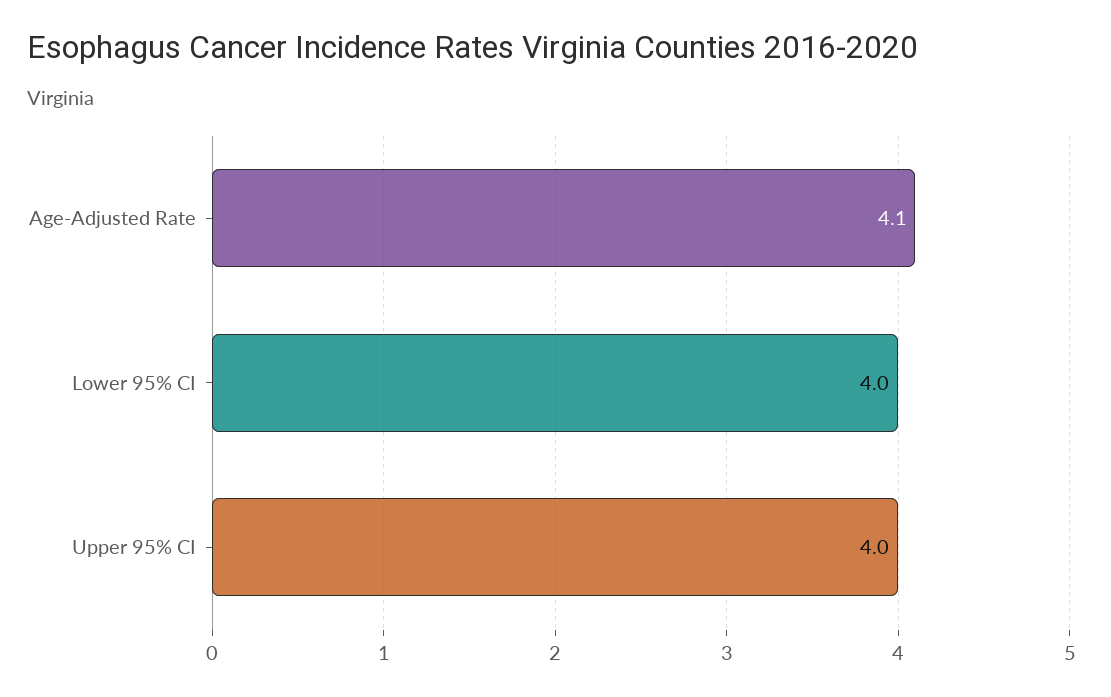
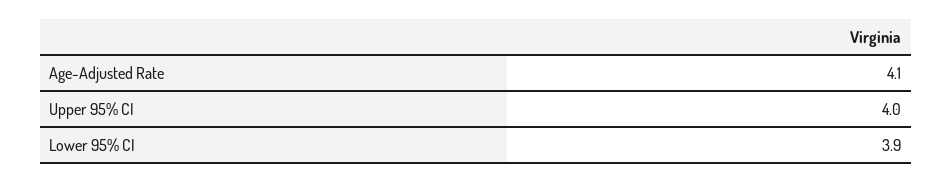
Lower 95% CI: 4 -> 3.9

